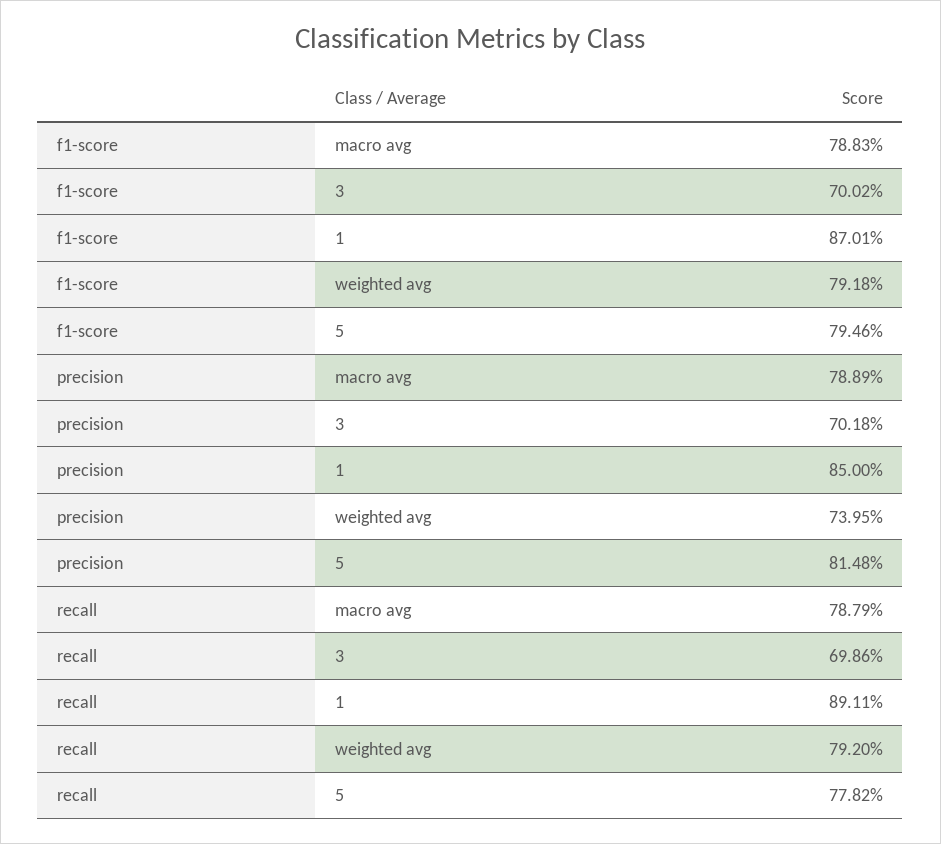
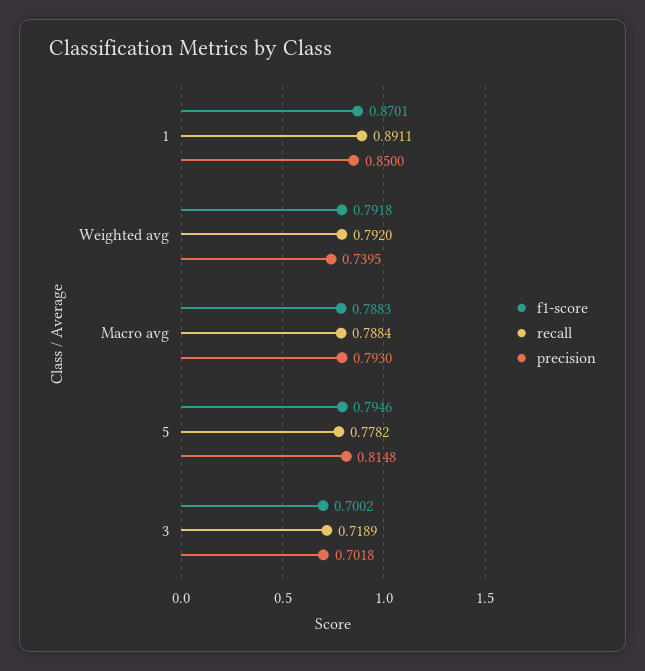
precision, macro avg: 0.7889 -> 0.793
recall, macro avg: 0.7879 -> 0.7884
recall, 3: 0.6986 -> 0.7189

